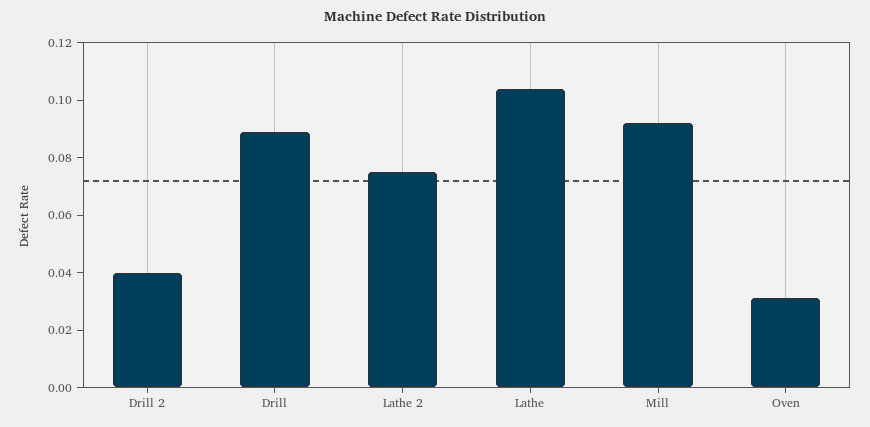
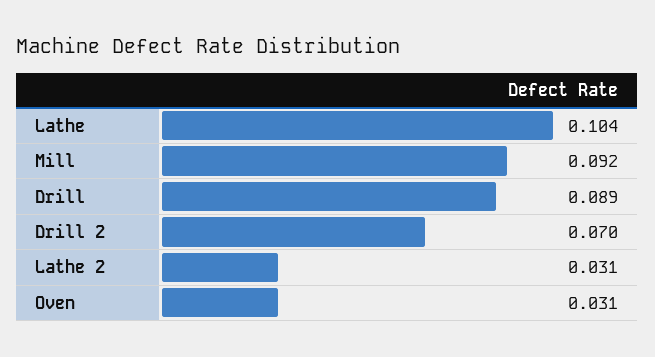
Drill 2: 0.04 -> 0.07
Lathe 2: 0.075 -> 0.031

